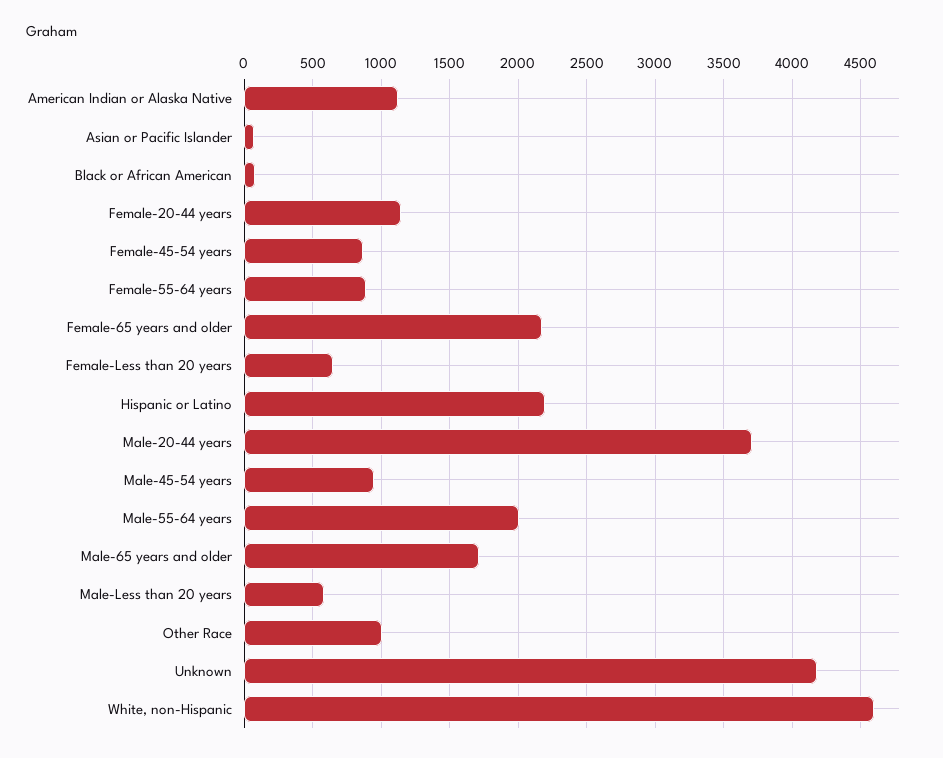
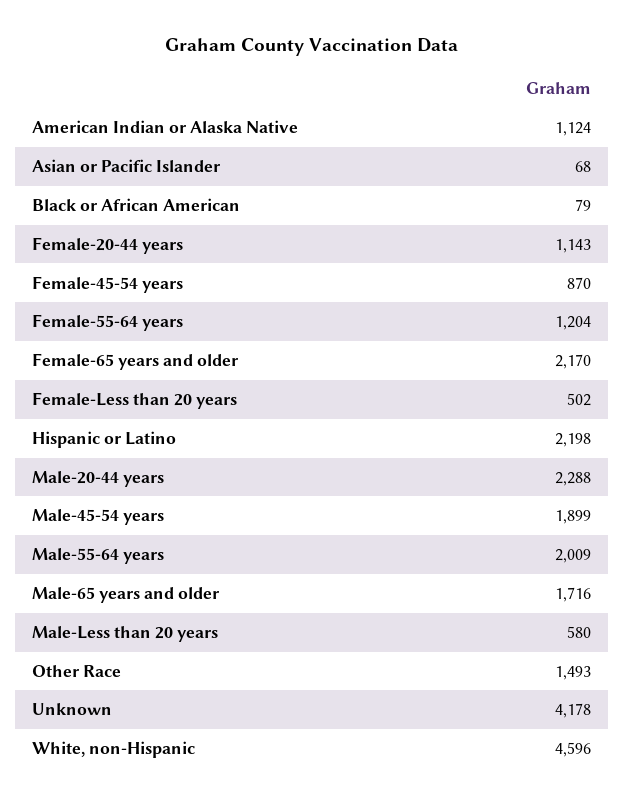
Female-55-64 years: 900 -> 1204
Female-Less than 20 years: 650 -> 502
Male-20-44 years: 3700 -> 2288
Male-45-54 years: 950 -> 1899
Other Race: 1000 -> 1493

